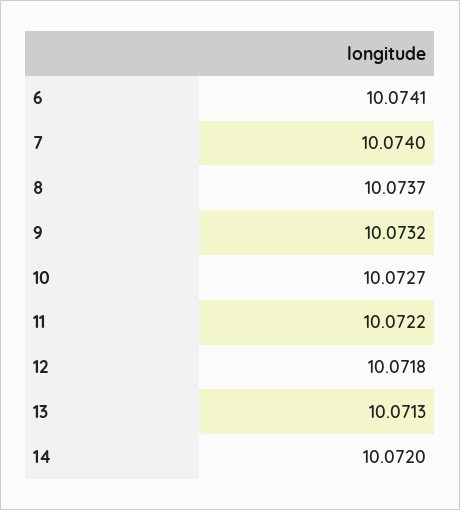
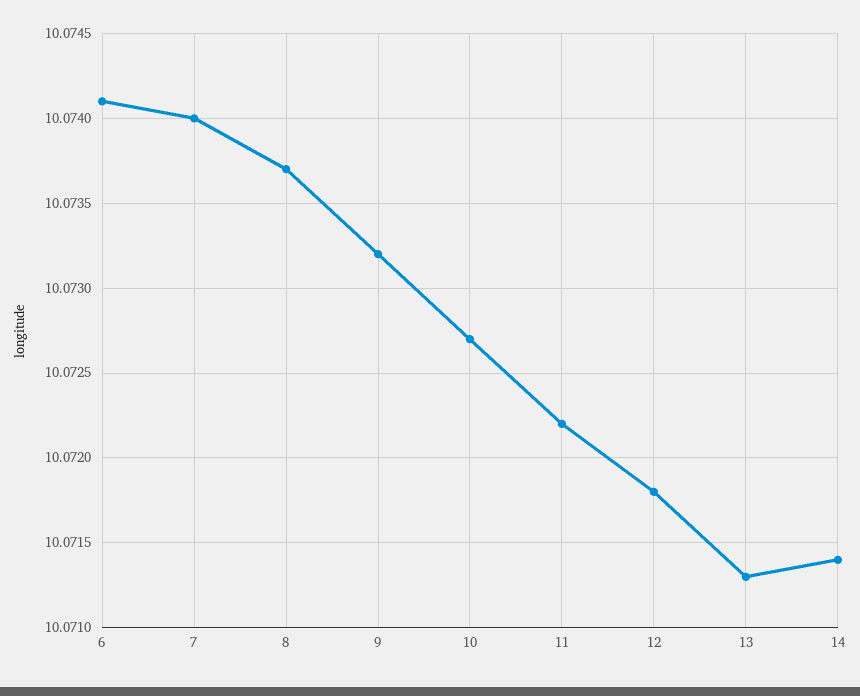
14: 10.072 -> 10.0714

